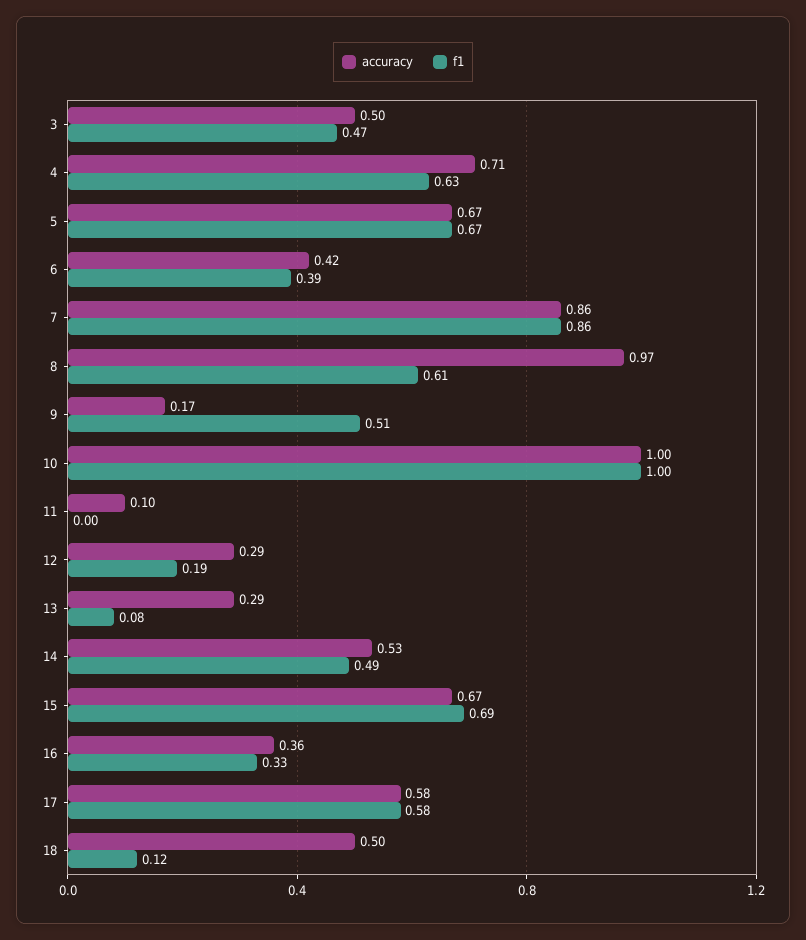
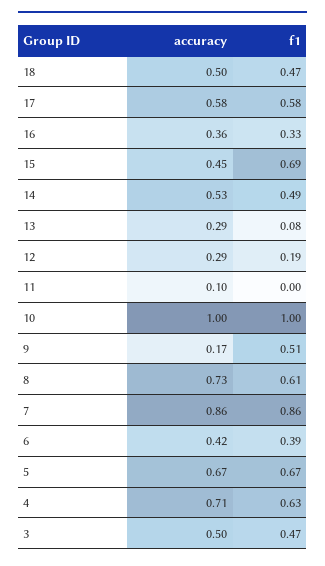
accuracy, 8: 0.97 -> 0.73
accuracy, 15: 0.67 -> 0.45
f1, 18: 0.12 -> 0.47

